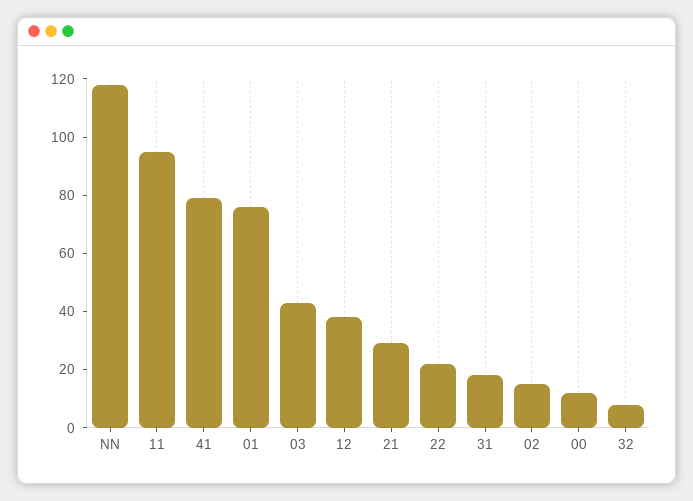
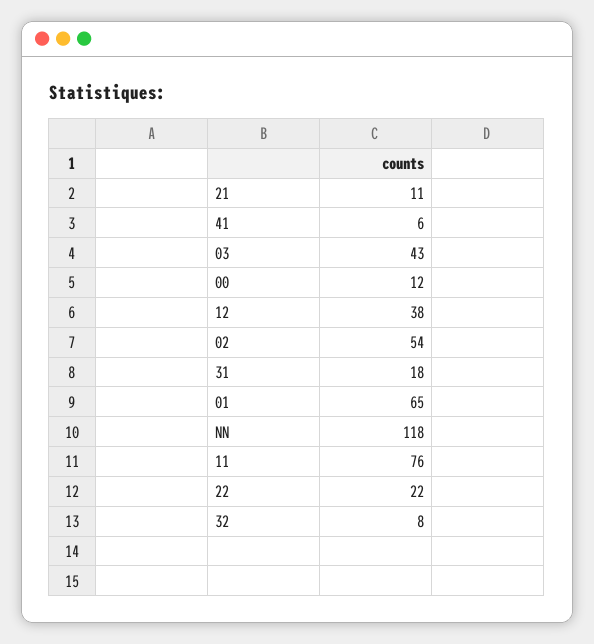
11: 95 -> 76
41: 80 -> 6
01: 75 -> 65
21: 30 -> 11
02: 15 -> 54

